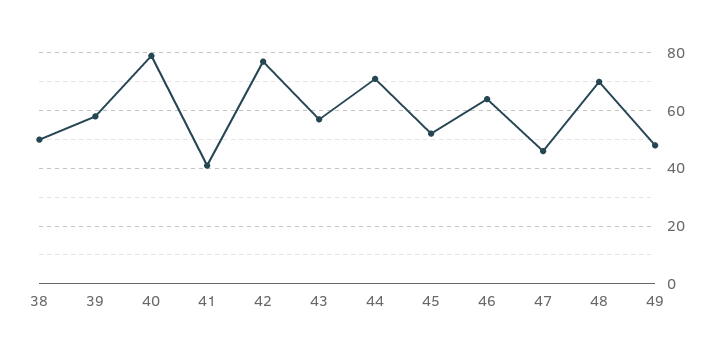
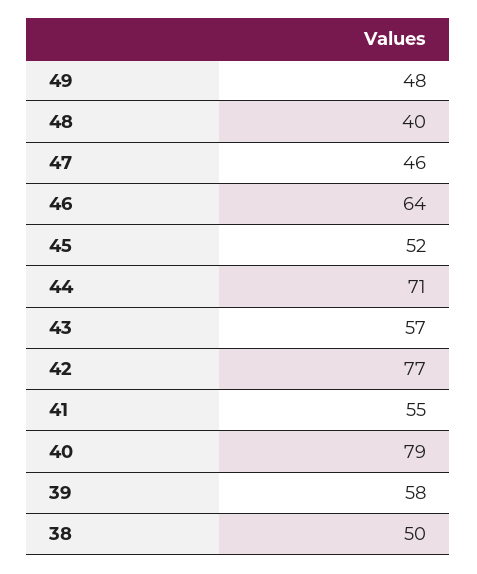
41: 40 -> 55
48: 70 -> 40

